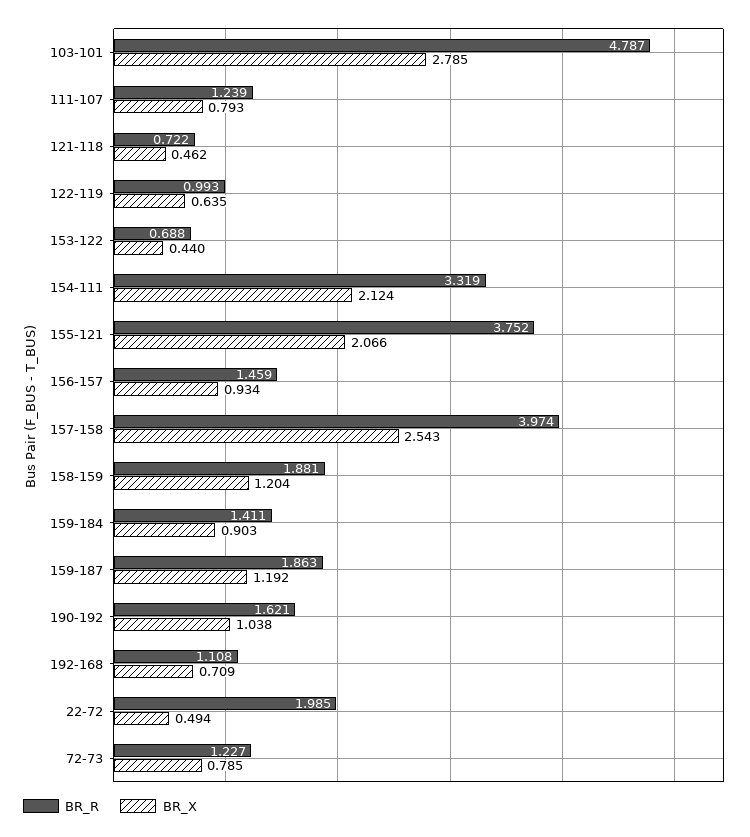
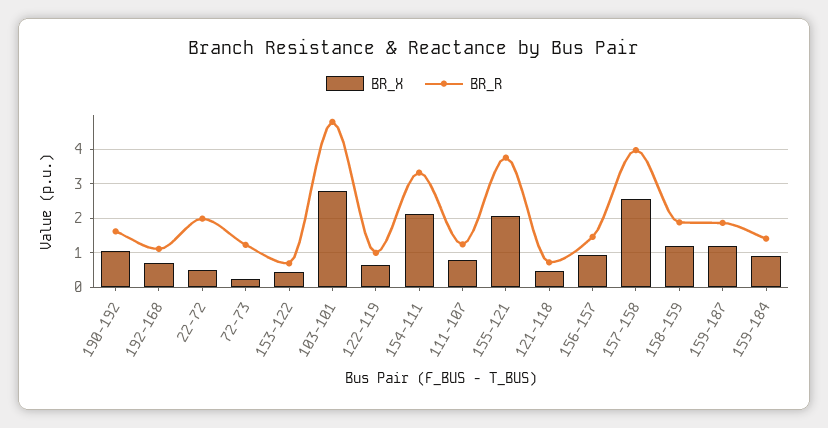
BR_X, 72-73: 0.785 -> 0.2

